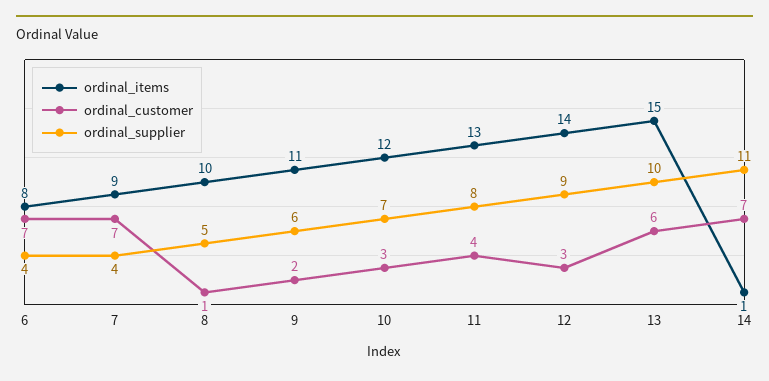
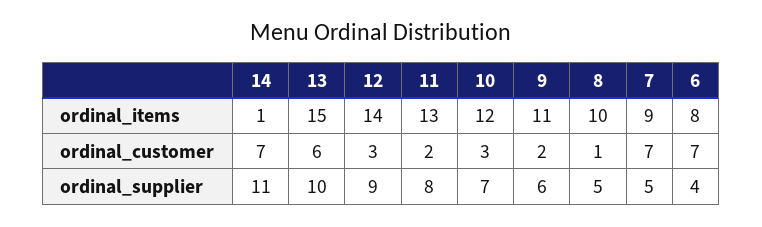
ordinal_supplier, 7: 4 -> 5
ordinal_customer, 11: 4 -> 2

